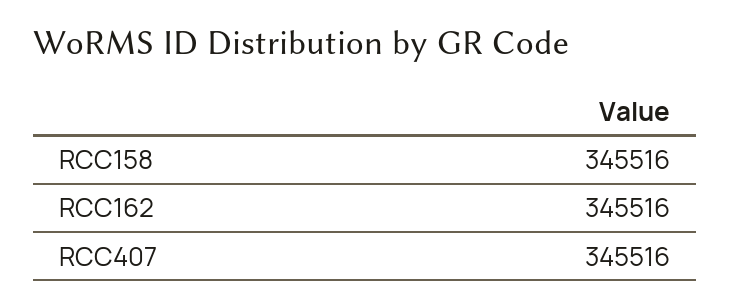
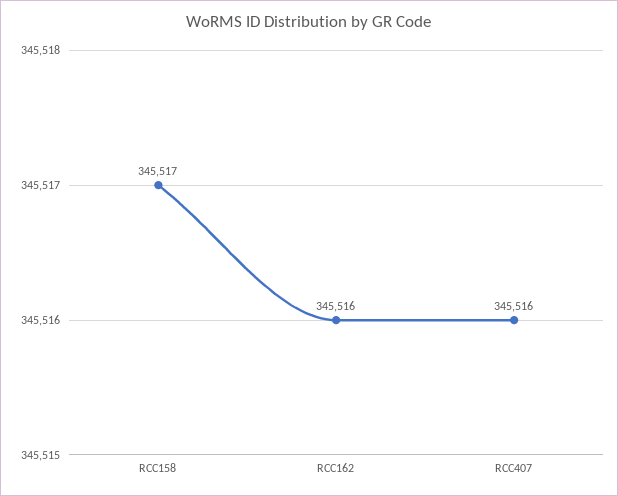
RCC158: 345516 -> 345517

